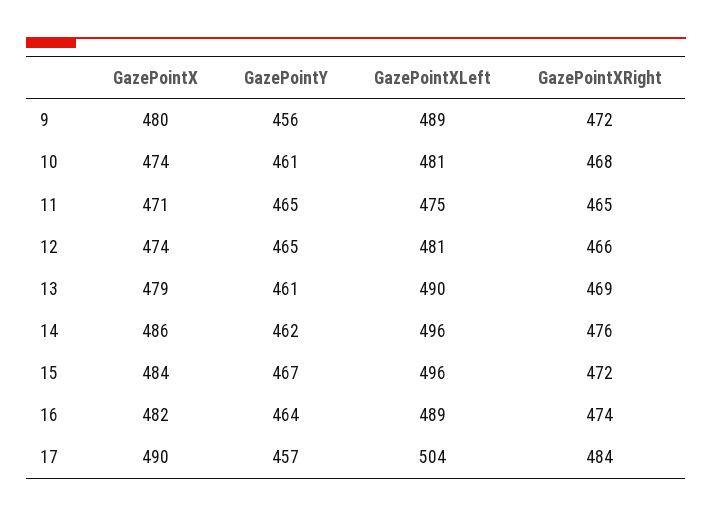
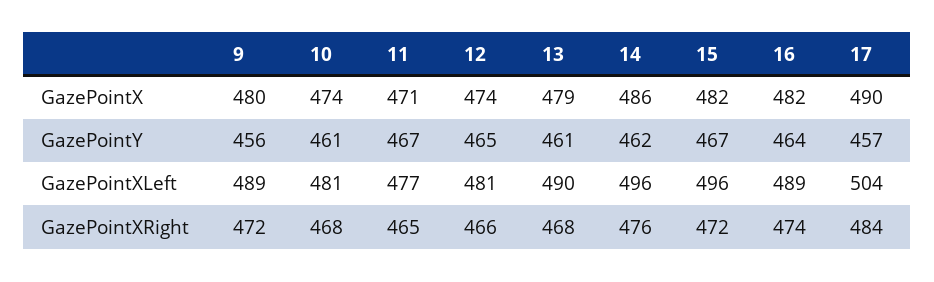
GazePointY, 11: 465 -> 467
GazePointXLeft, 11: 475 -> 477
GazePointXRight, 13: 469 -> 468
GazePointX, 15: 484 -> 482

